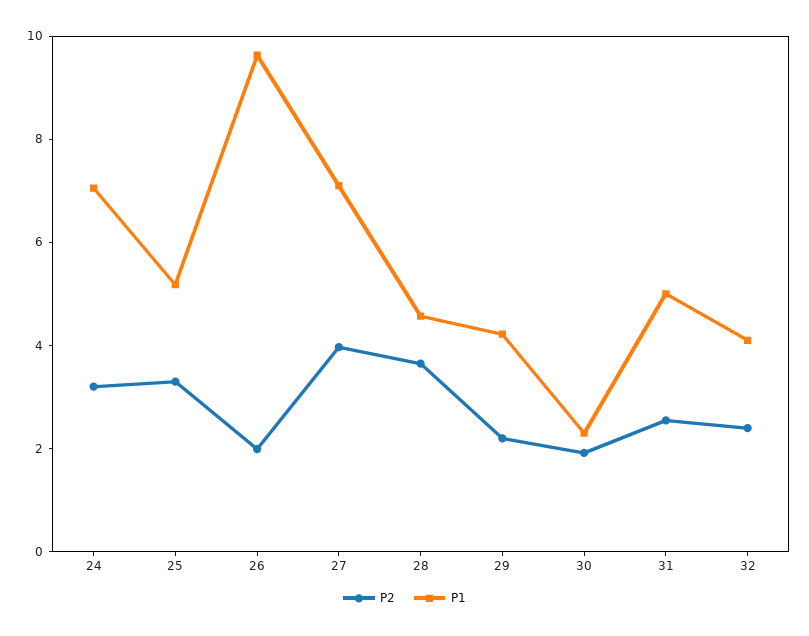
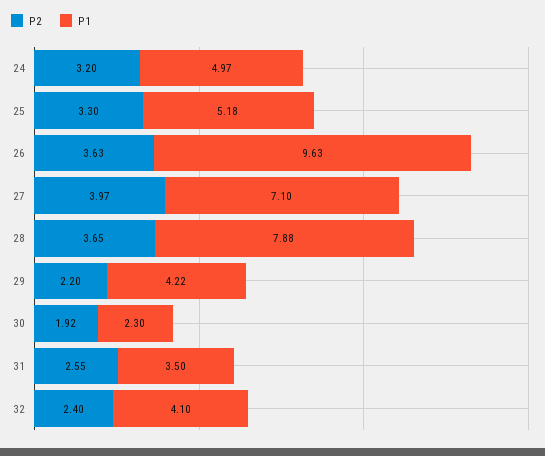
P1, 24: 7 -> 4.97
P2, 26: 2 -> 3.63
P1, 28: 4.5 -> 7.88
P1, 31: 5 -> 3.5

